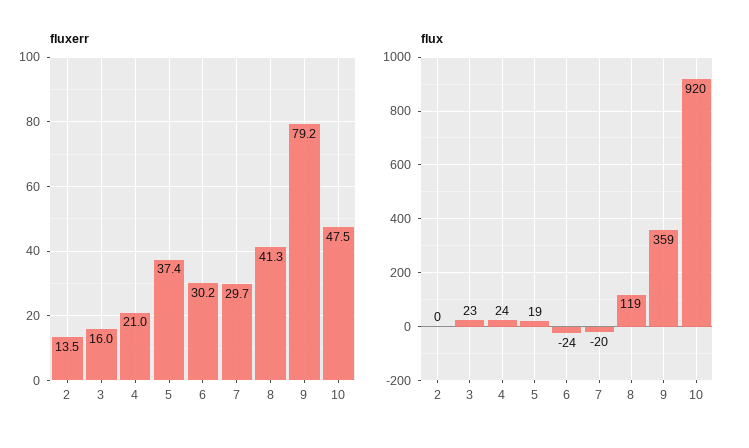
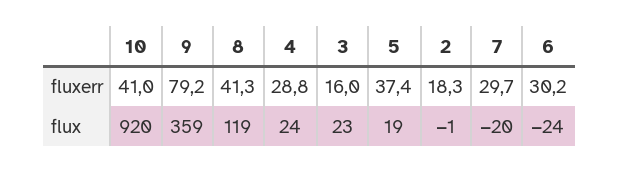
fluxerr, 2: 13.5 -> 18.3
fluxerr, 4: 21 -> 28.8
fluxerr, 10: 47.5 -> 41
flux, 2: 0 -> -1

